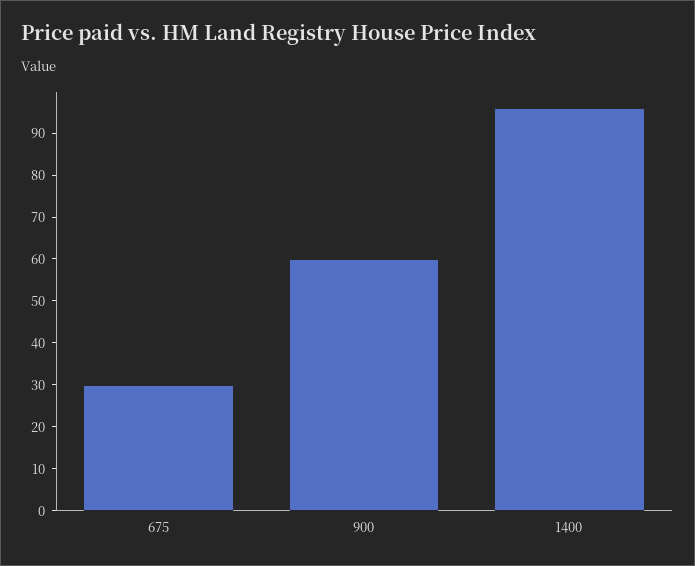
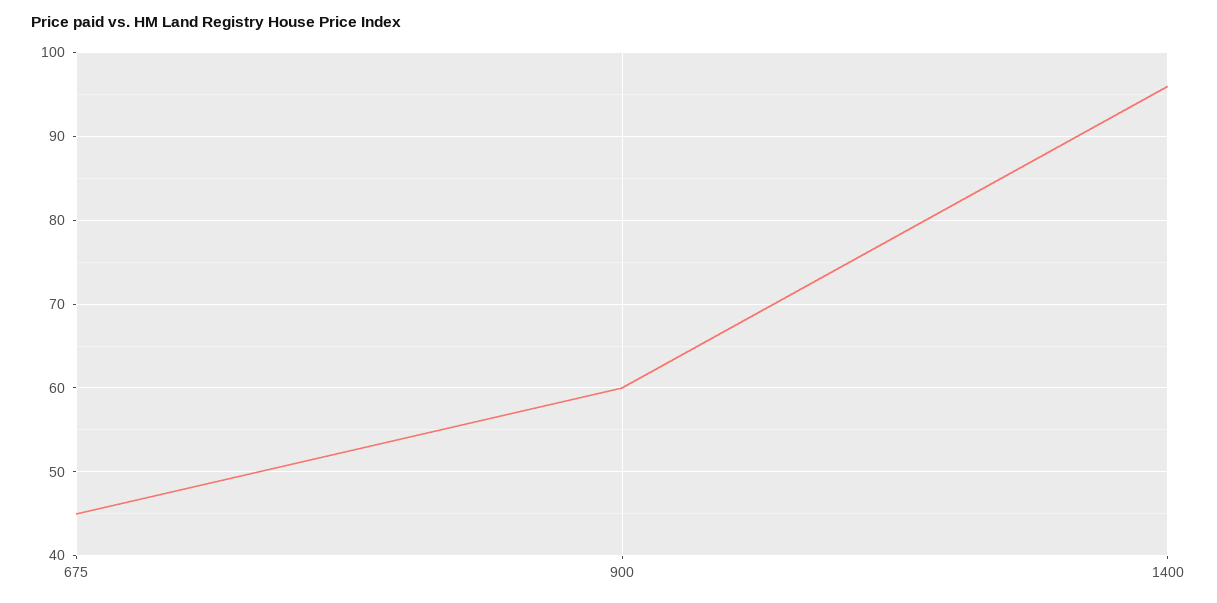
675: 30 -> 45

